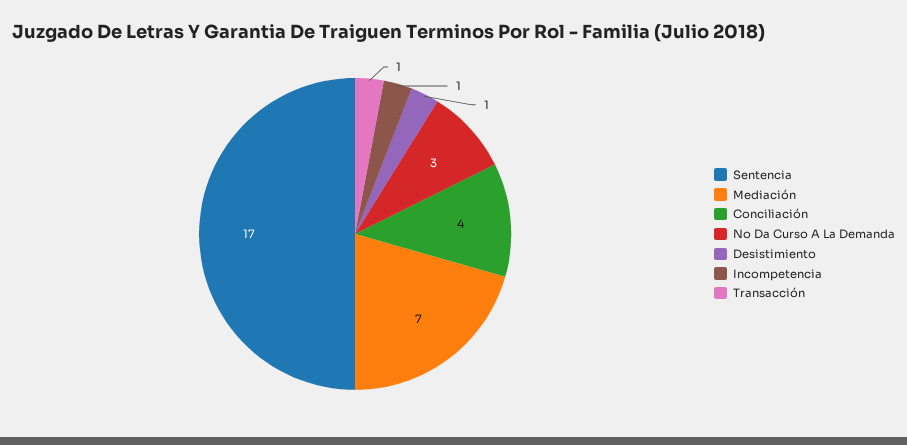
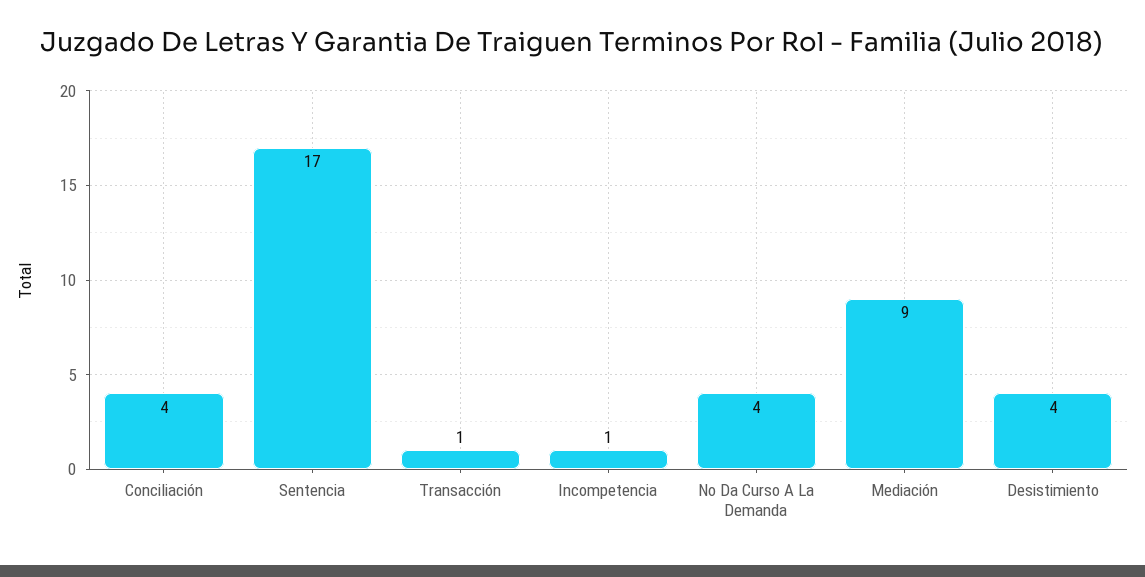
Mediación: 7 -> 9
No Da Curso A La Demanda: 3 -> 4
Desistimiento: 1 -> 4

